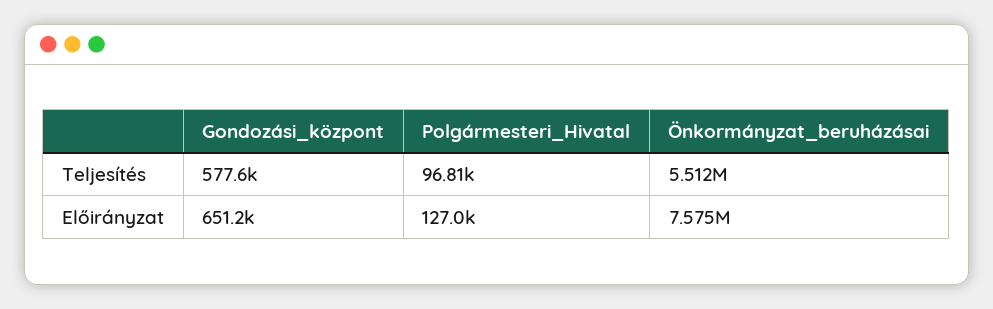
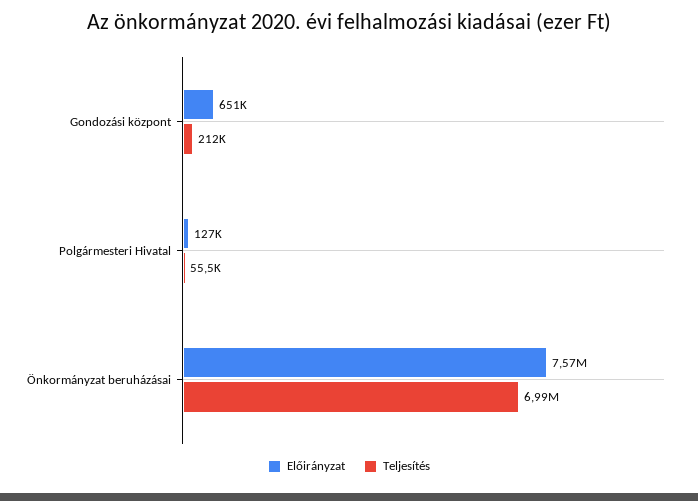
Teljesítés, Gondozási_központ: 577600 -> 212000
Teljesítés, Polgármesteri_Hivatal: 96810 -> 55500
Teljesítés, Önkormányzat_beruházásai: 5512000 -> 6990000

